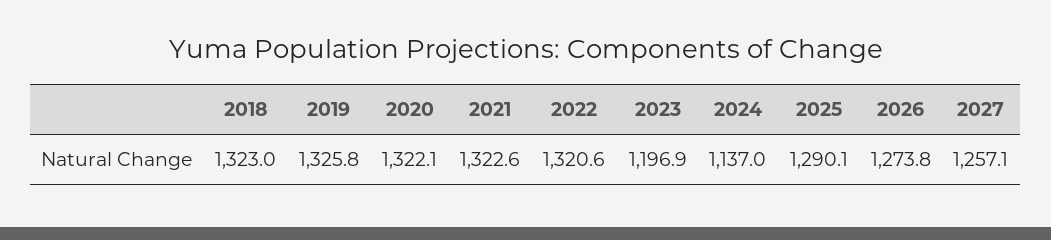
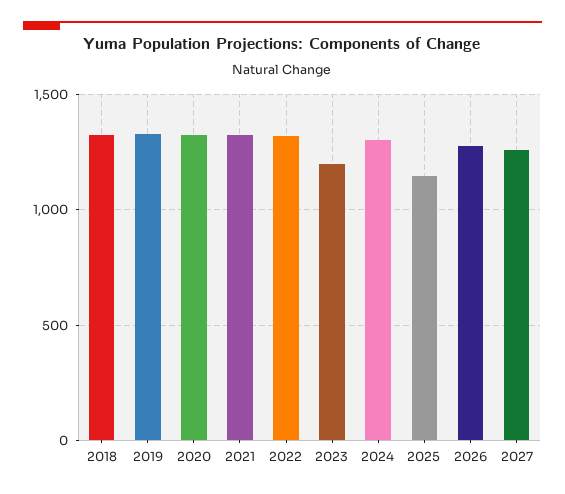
2024: 1137 -> 1300
2025: 1290.1 -> 1150

